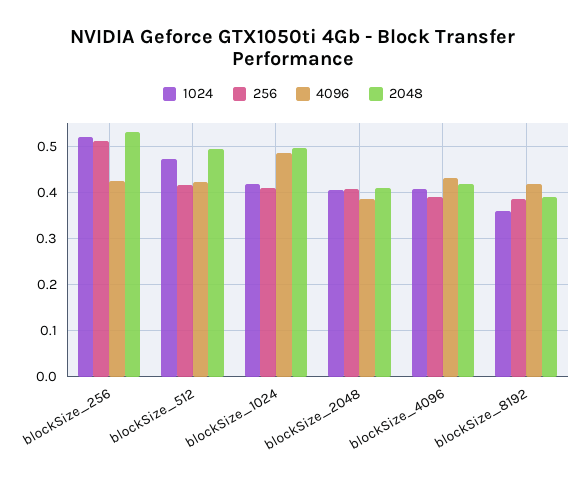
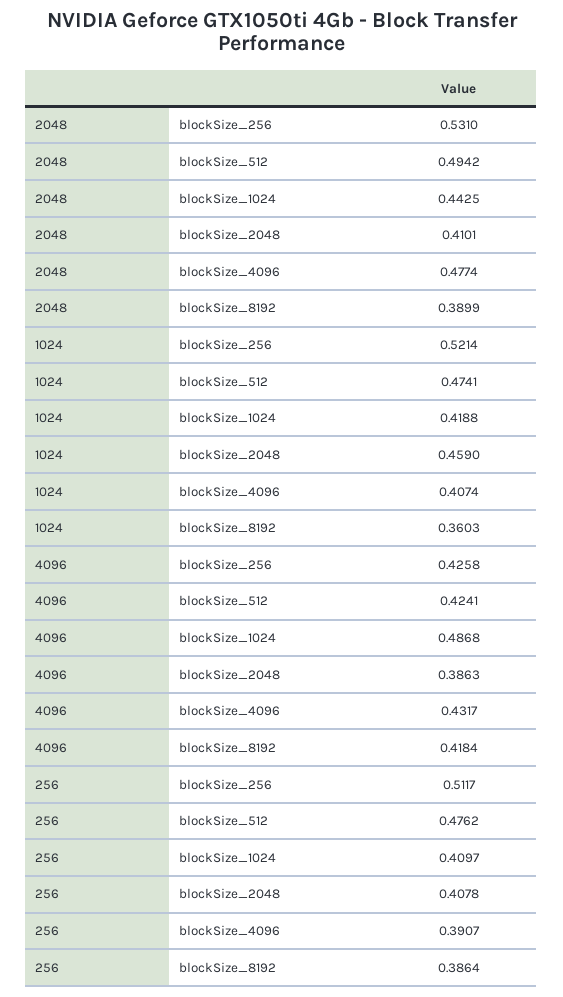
256, blockSize_512: 0.42 -> 0.4762
2048, blockSize_1024: 0.5 -> 0.4425
1024, blockSize_2048: 0.4 -> 0.459
2048, blockSize_4096: 0.42 -> 0.4774

